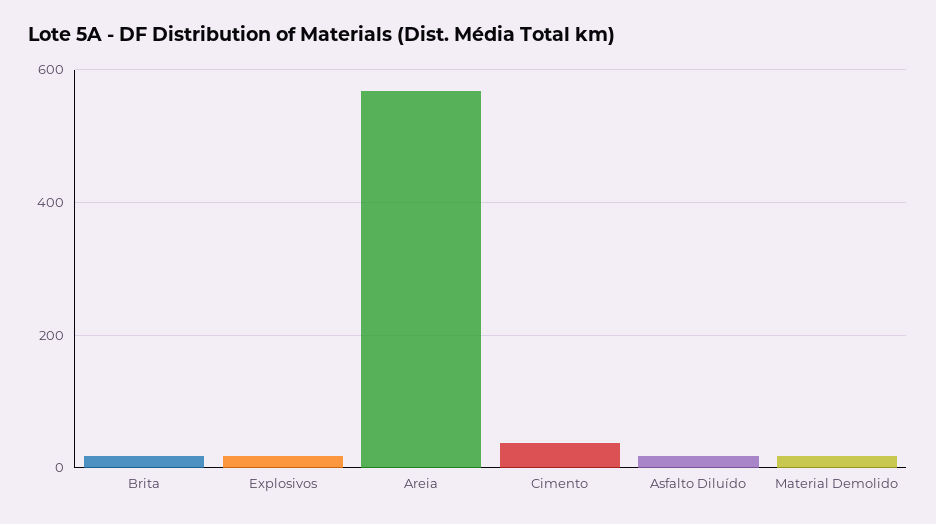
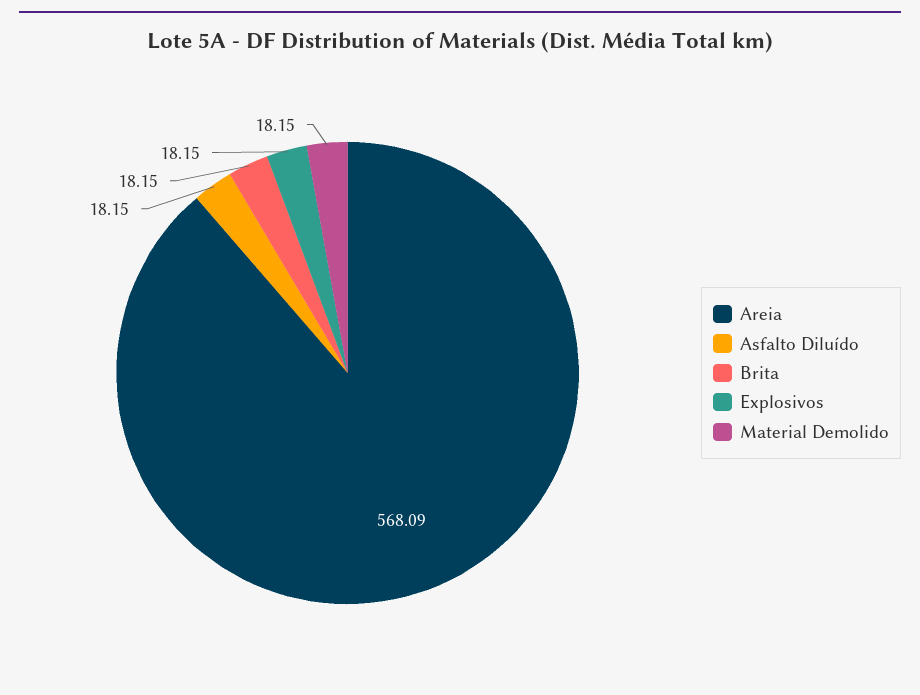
Cimento: 40 -> none

